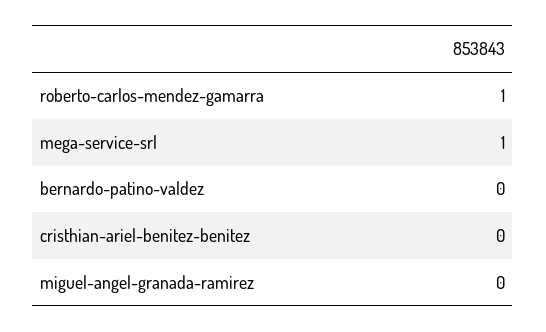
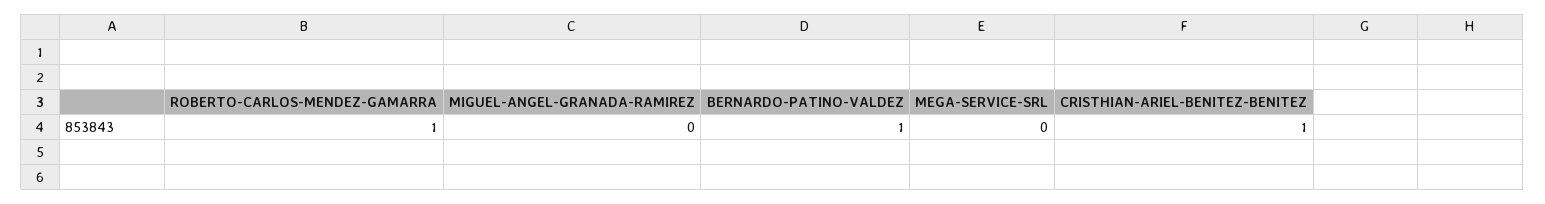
mega-service-srl: 1 -> 0
bernardo-patino-valdez: 0 -> 1
cristhian-ariel-benitez-benitez: 0 -> 1

